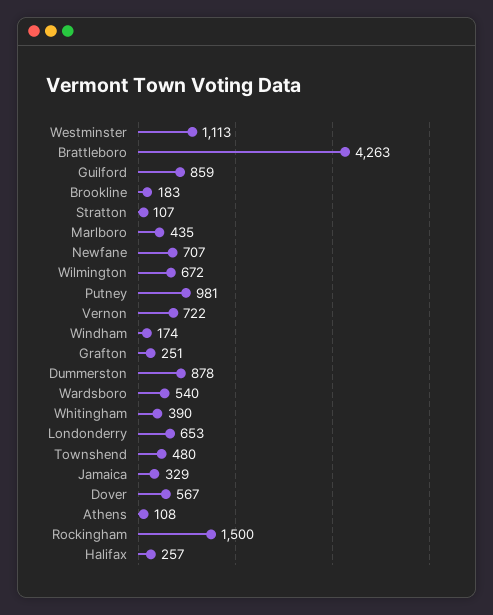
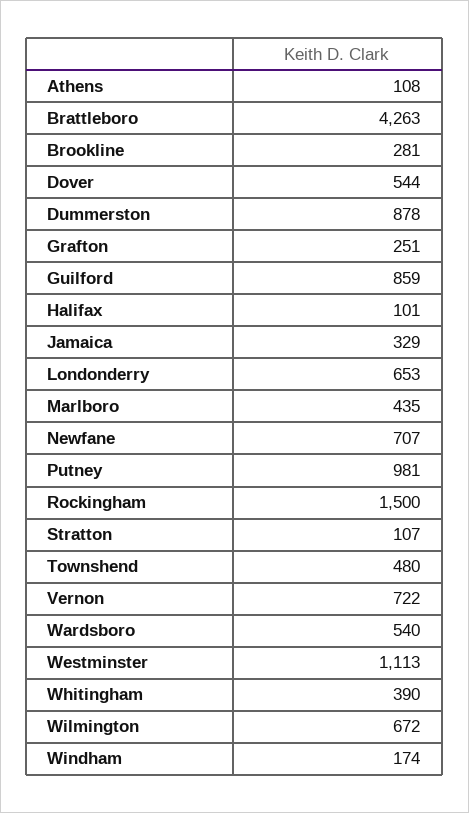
Brookline: 183 -> 281
Dover: 567 -> 544
Halifax: 257 -> 101

